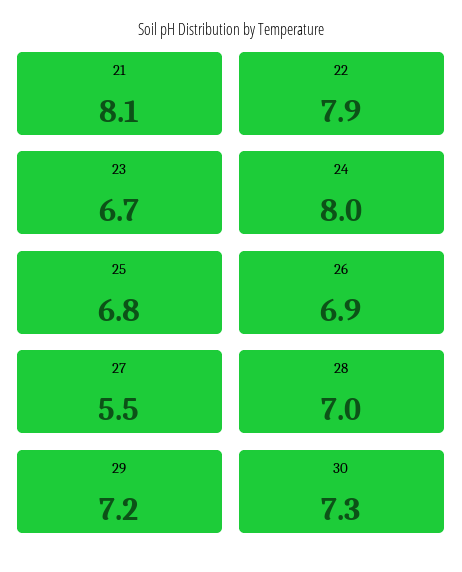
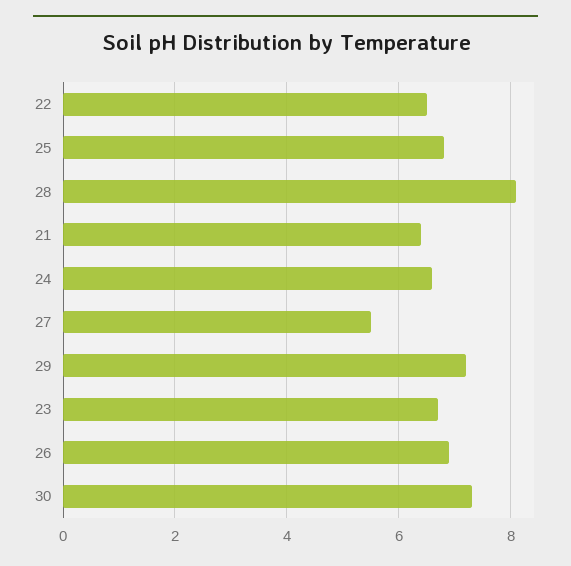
21: 8.1 -> 6.5
22: 7.9 -> 6.5
24: 8 -> 6.5
28: 7 -> 8

